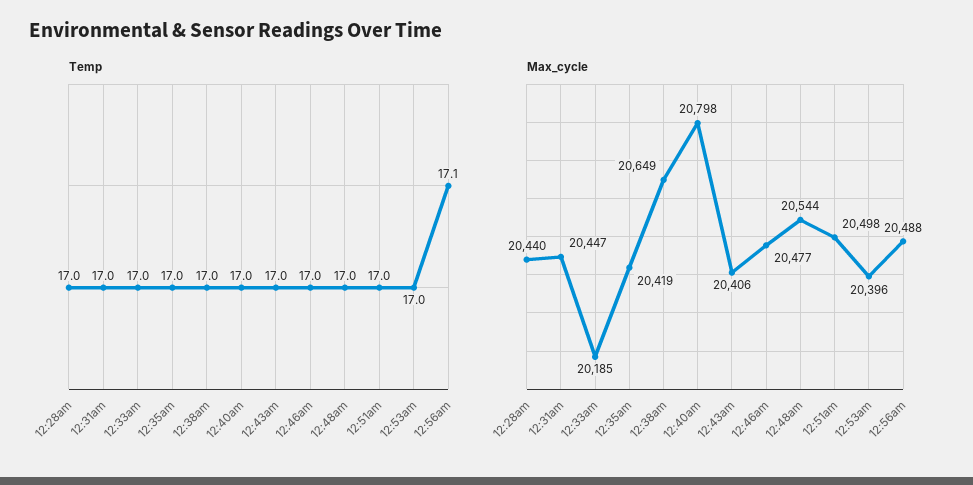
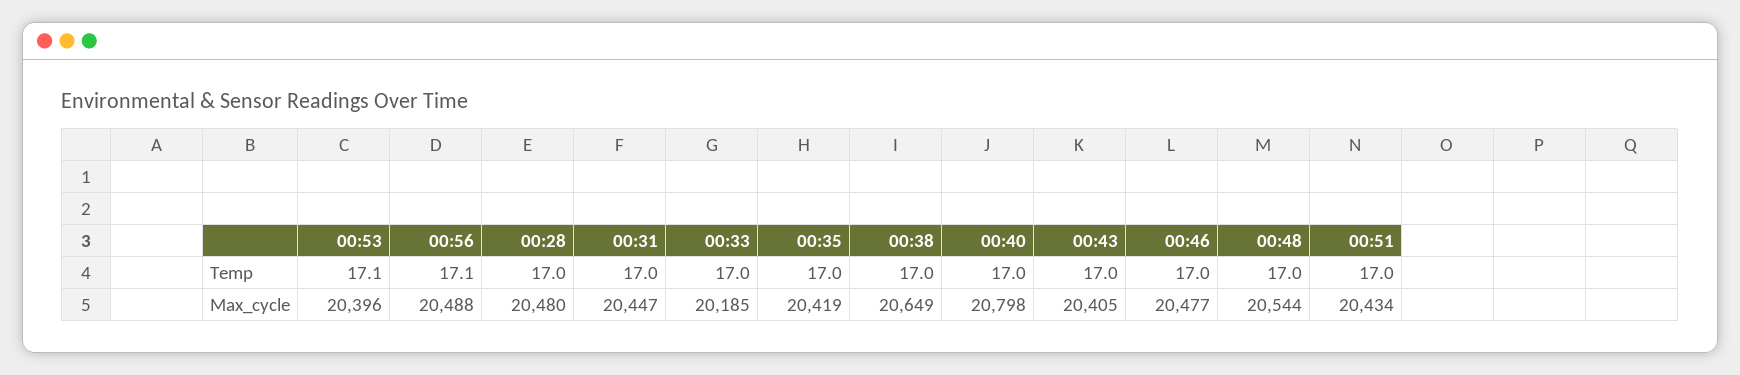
Temp, 12:53am: 17 -> 17.1
Max_cycle, 12:28am: 20440 -> 20480
Max_cycle, 12:43am: 20406 -> 20405
Max_cycle, 12:51am: 20498 -> 20434

